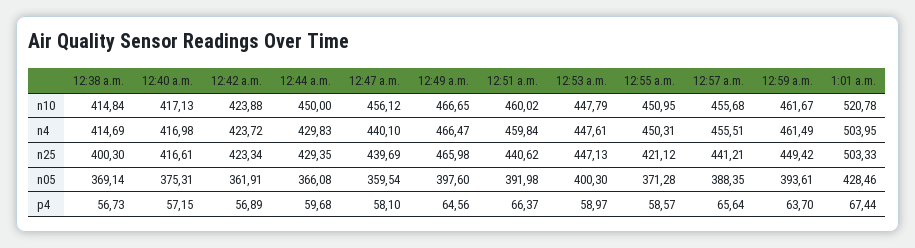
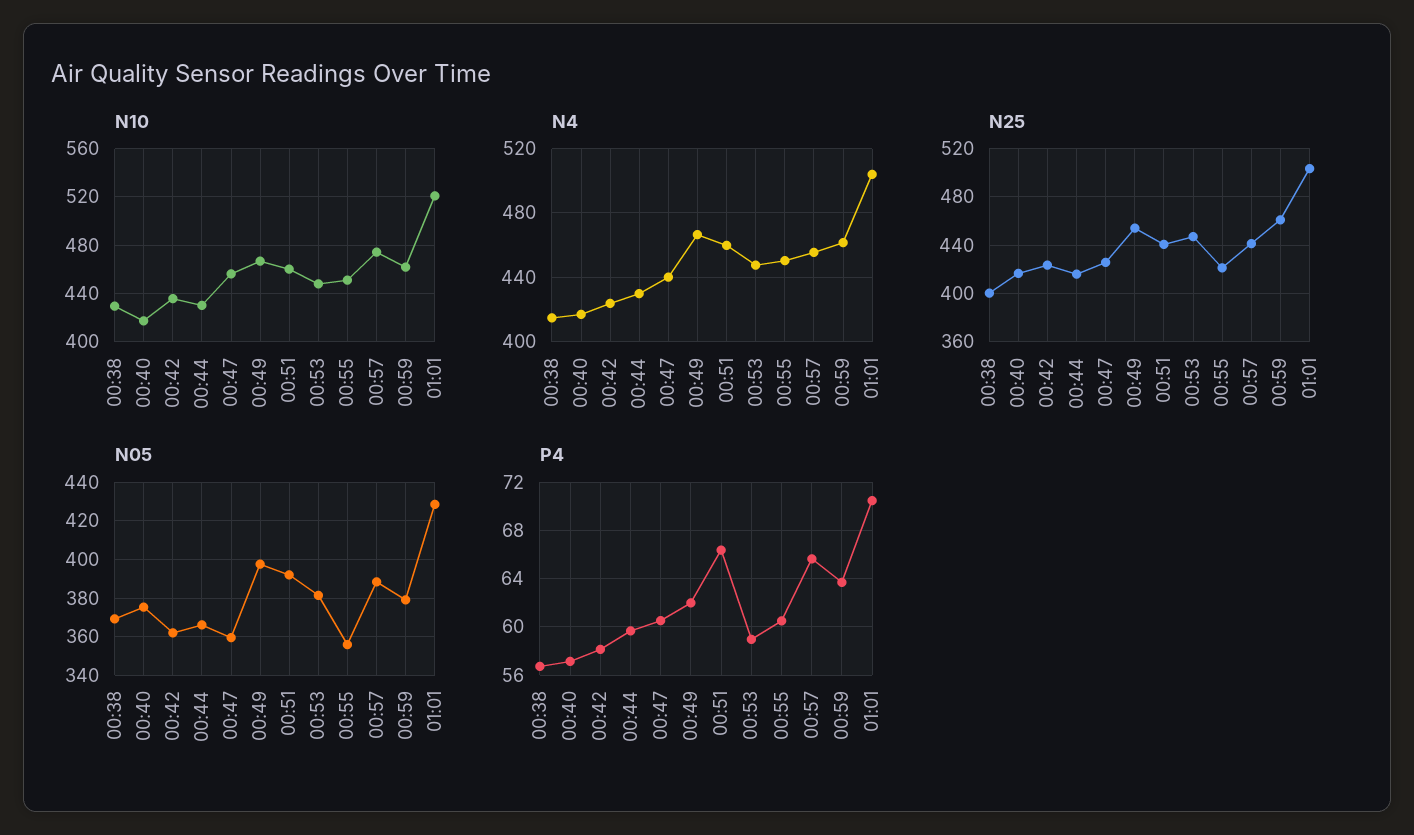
n10, 12:38 a.m.: 414.84 -> 430
n10, 12:42 a.m.: 423.88 -> 435
n10, 12:44 a.m.: 450 -> 430
n10, 12:57 a.m.: 455.68 -> 475
n25, 12:44 a.m.: 429.35 -> 415
n25, 12:47 a.m.: 439.69 -> 425
n25, 12:49 a.m.: 465.98 -> 455
n25, 12:59 a.m.: 449.42 -> 460
n05, 12:53 a.m.: 400.3 -> 380
n05, 12:55 a.m.: 371.28 -> 355
n05, 12:59 a.m.: 393.61 -> 380
p4, 12:42 a.m.: 56.89 -> 58
p4, 12:47 a.m.: 58.1 -> 60.5
p4, 12:49 a.m.: 64.56 -> 62
p4, 12:55 a.m.: 58.57 -> 60.5
p4, 1:01 a.m.: 67.44 -> 70.5

